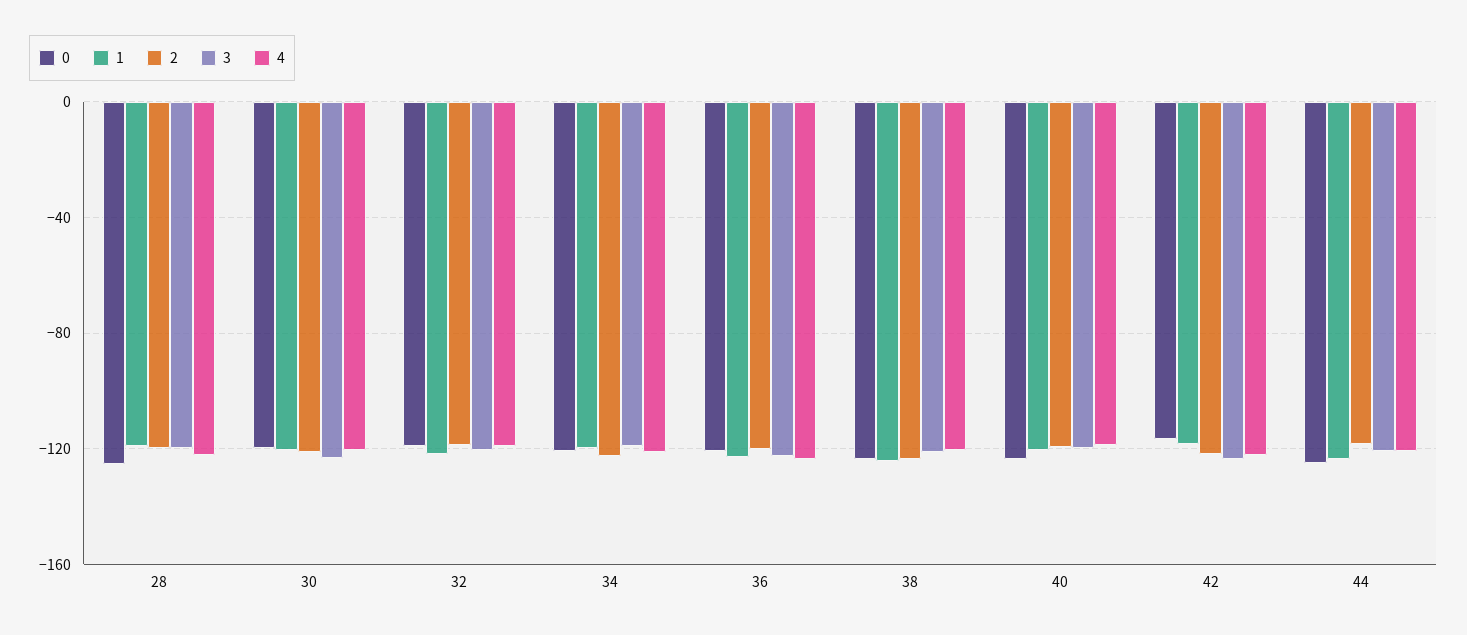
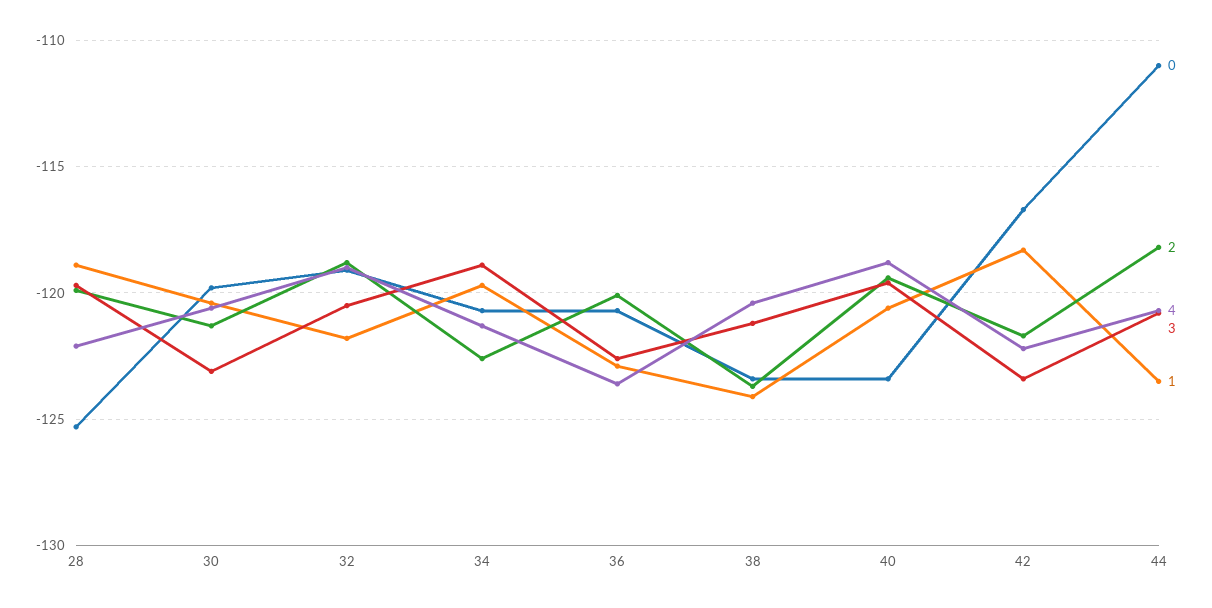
0, 44: -125 -> -111

